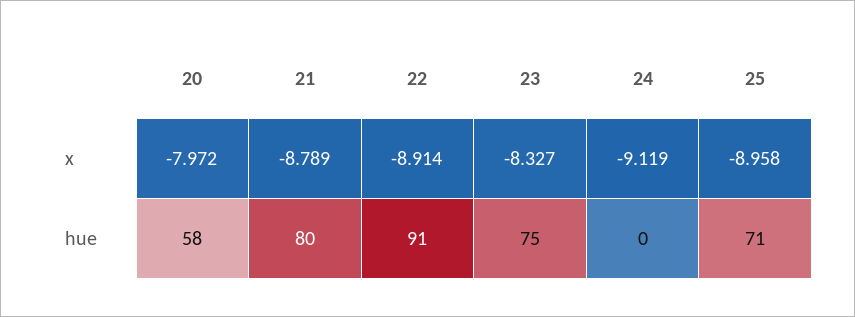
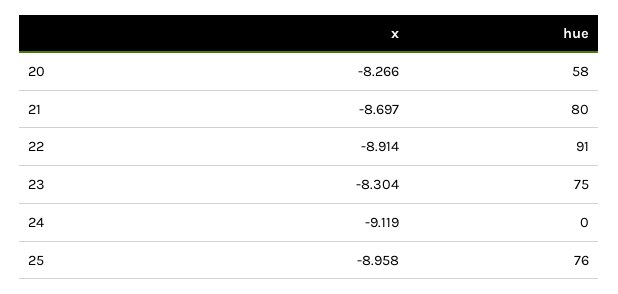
20, x: -7.972 -> -8.266
21, x: -8.789 -> -8.697
23, x: -8.327 -> -8.304
25, hue: 71 -> 76

